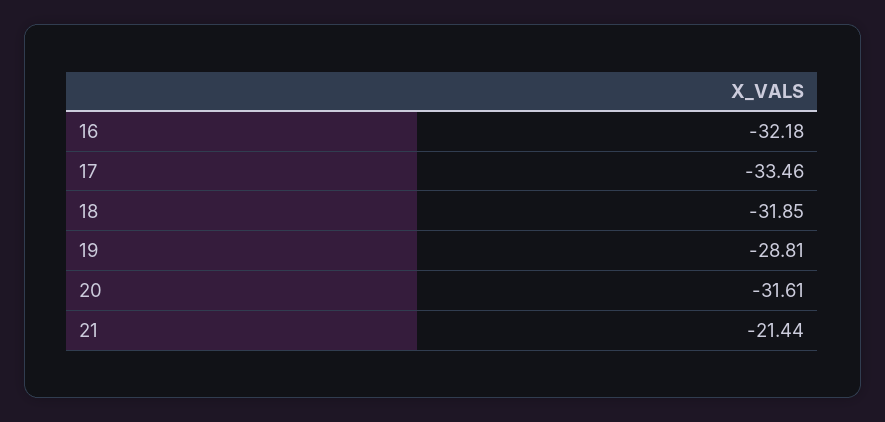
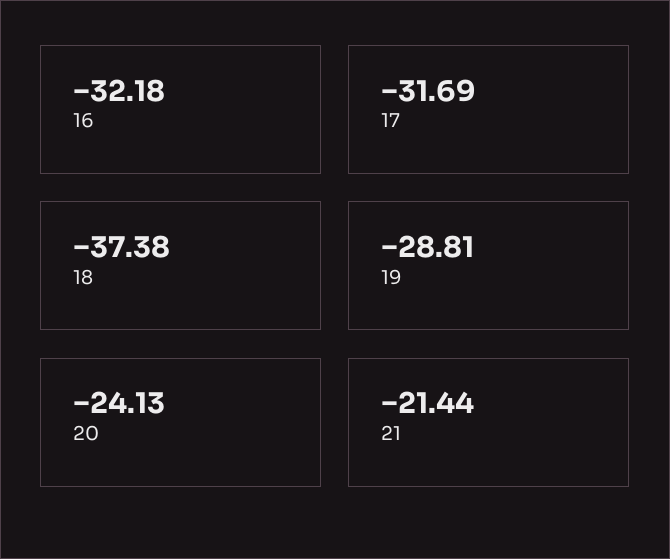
17: -33.46 -> -31.69
18: -31.85 -> -37.38
20: -31.61 -> -24.13

